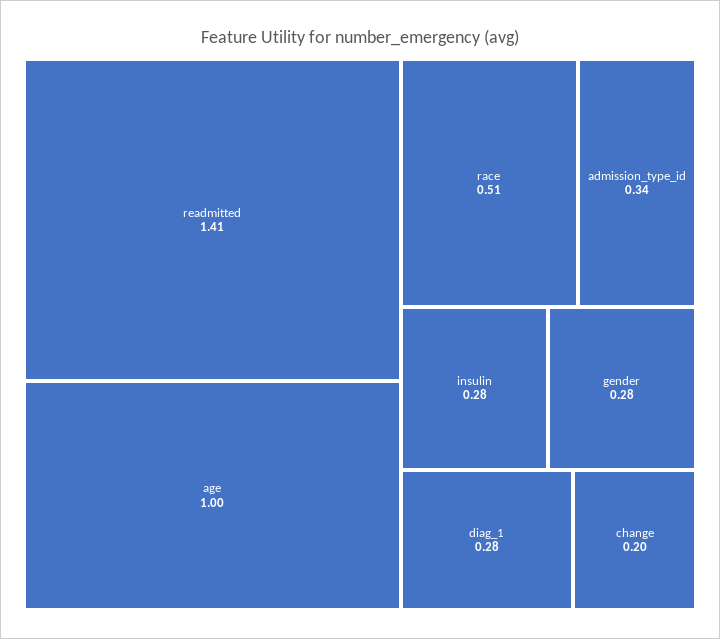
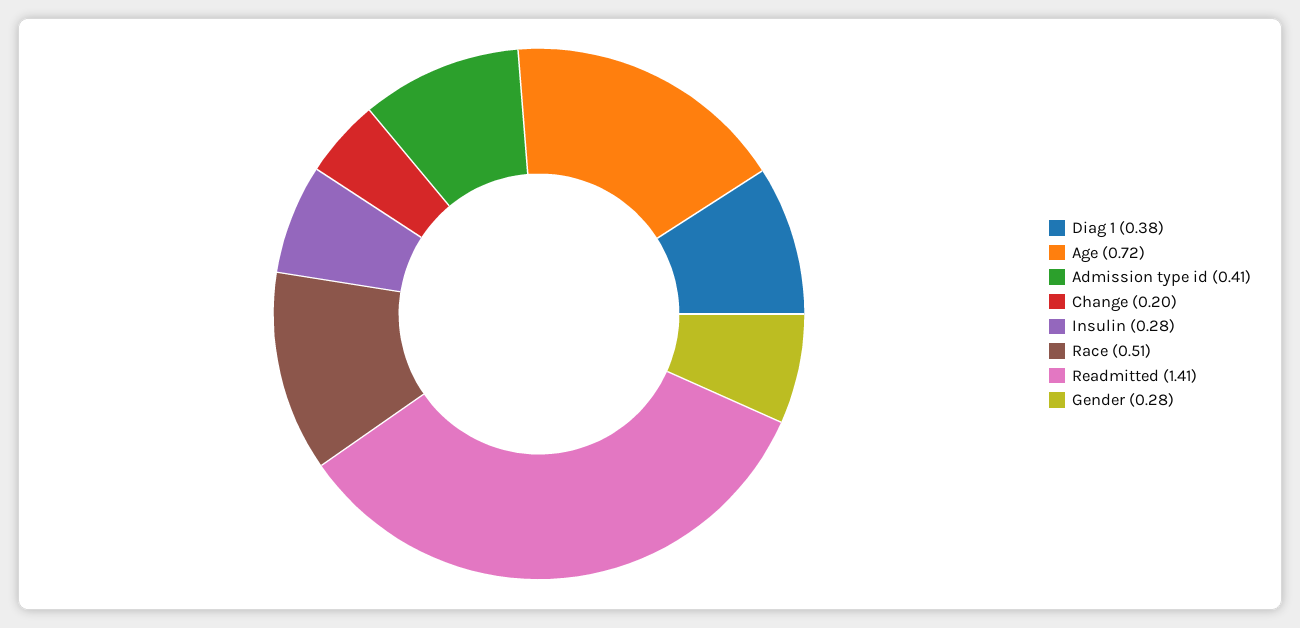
age: 1 -> 0.72
admission_type_id: 0.34 -> 0.41
diag_1: 0.28 -> 0.38

